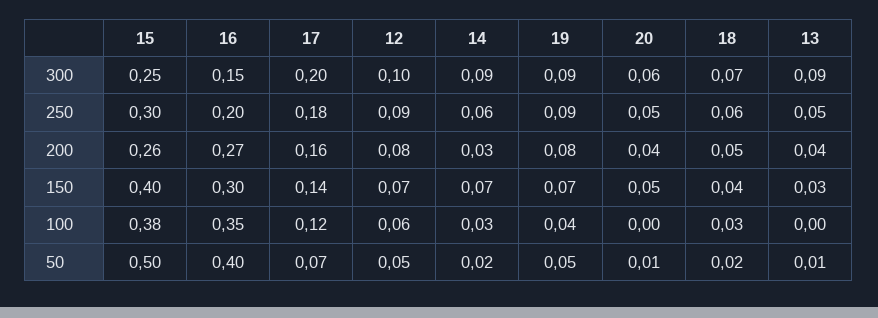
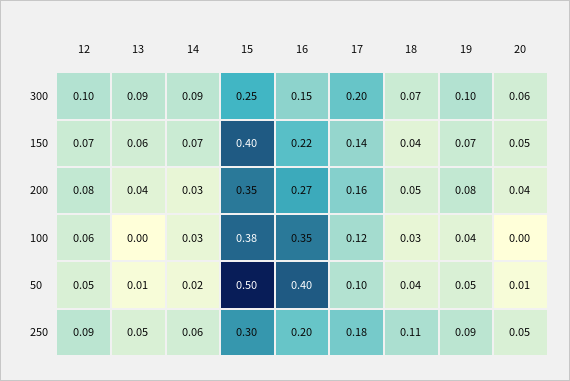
19, 300: 0.09 -> 0.1
18, 250: 0.06 -> 0.11
15, 200: 0.26 -> 0.35
16, 150: 0.3 -> 0.22
13, 150: 0.03 -> 0.06
17, 50: 0.07 -> 0.1
18, 50: 0.02 -> 0.04

